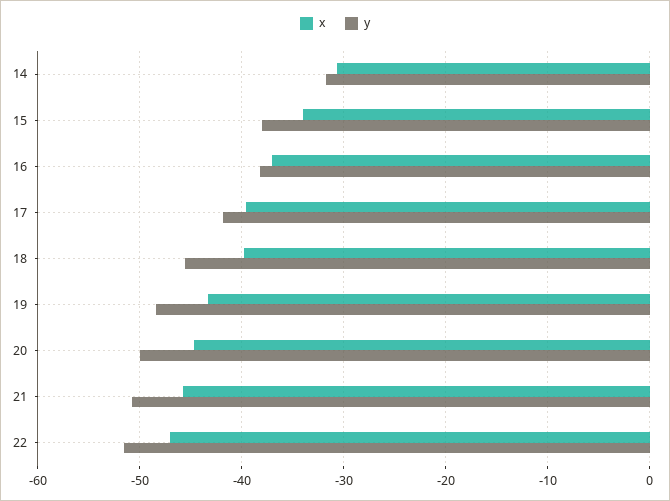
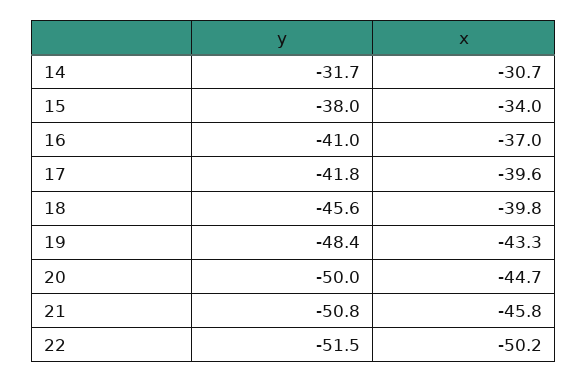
y, 16: -38 -> -41
x, 22: -47 -> -50.2

